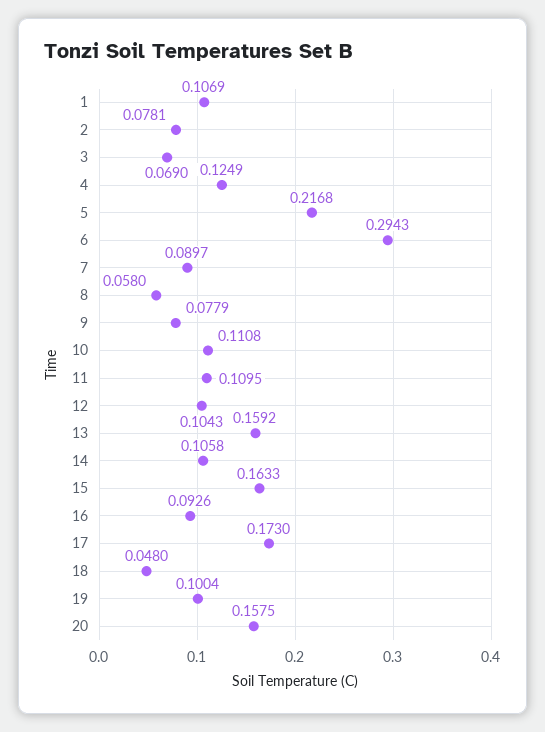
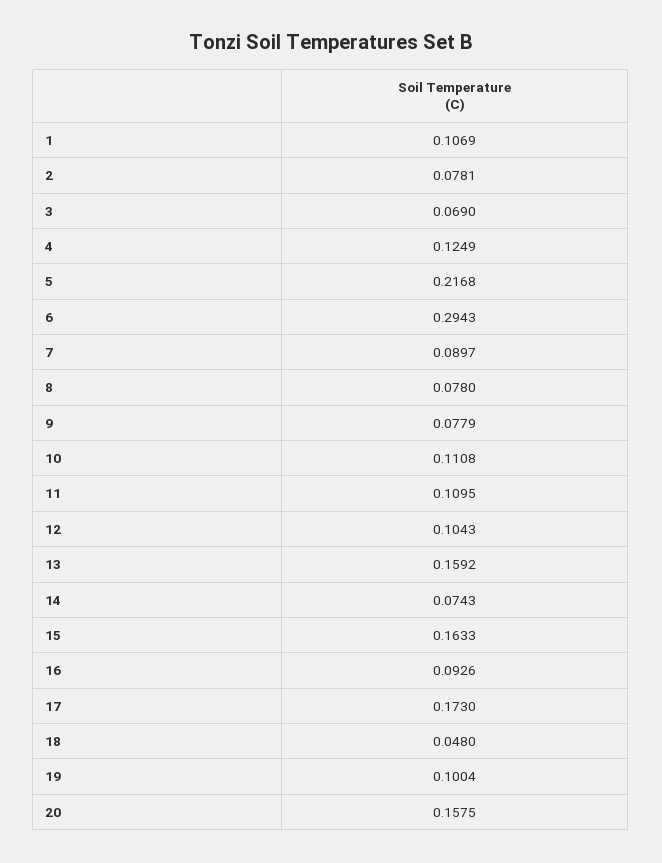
8: 0.058 -> 0.078
14: 0.1058 -> 0.0743

